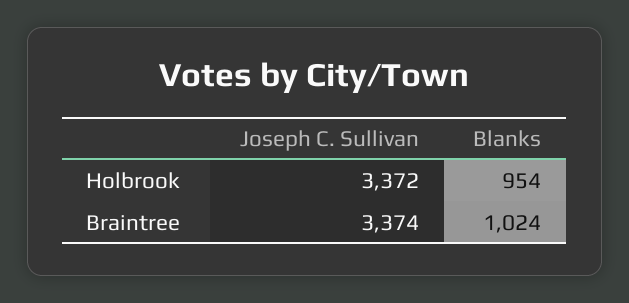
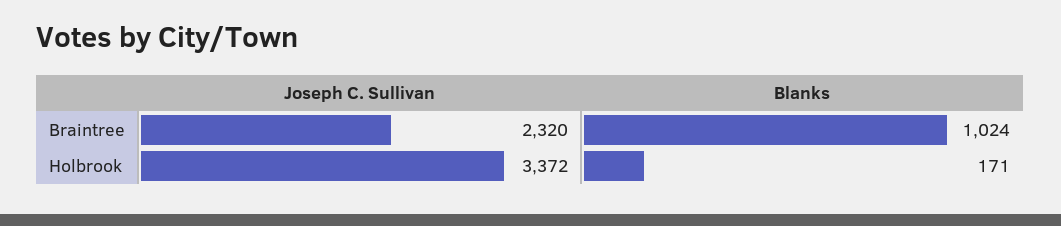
Blanks, Holbrook: 954 -> 171
Joseph C. Sullivan, Braintree: 3374 -> 2320

